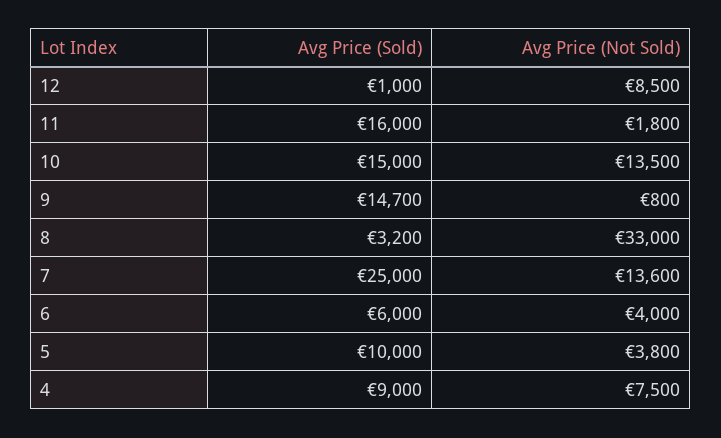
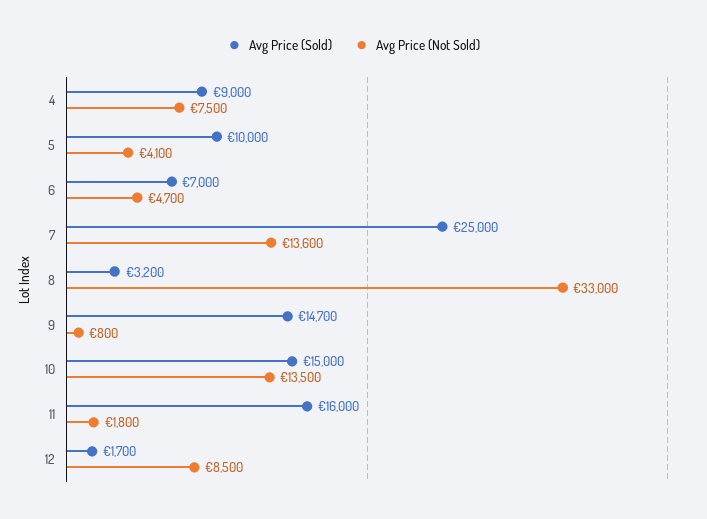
Avg Price (Sold), 12: 1000 -> 1700
Avg Price (Sold), 6: 6000 -> 7000
Avg Price (Not Sold), 6: 4000 -> 4700
Avg Price (Not Sold), 5: 3800 -> 4100

